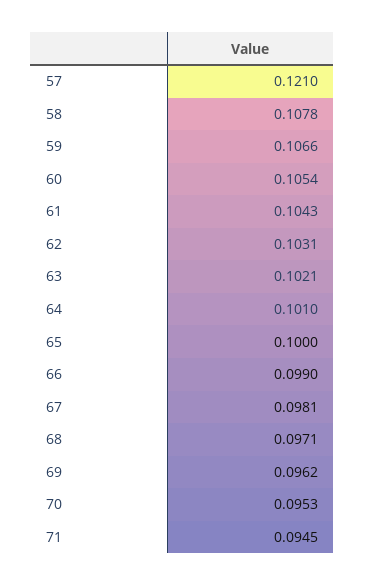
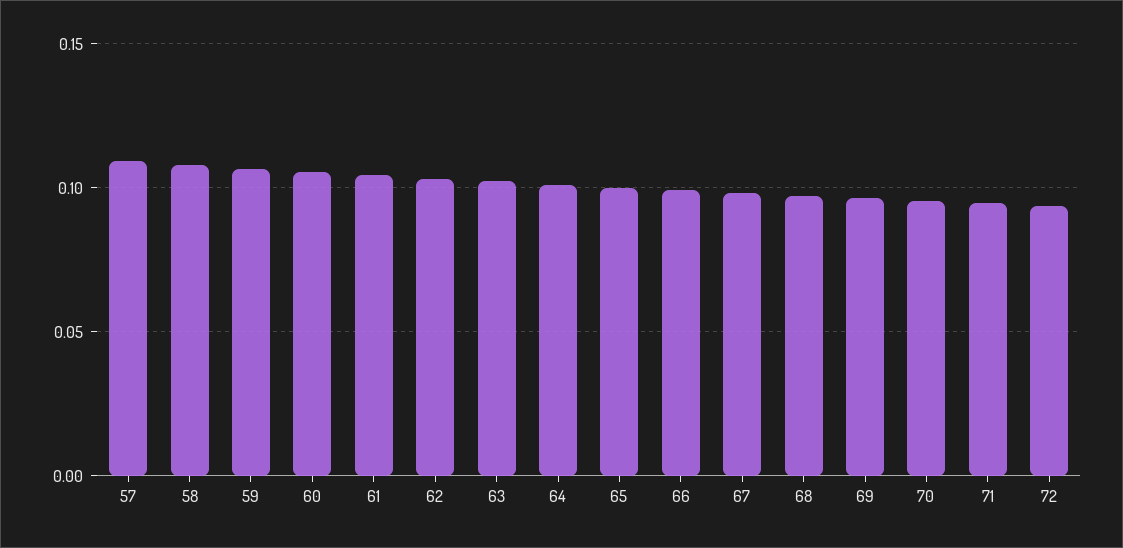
57: 0.121 -> 0.11
72: none -> 0.095

